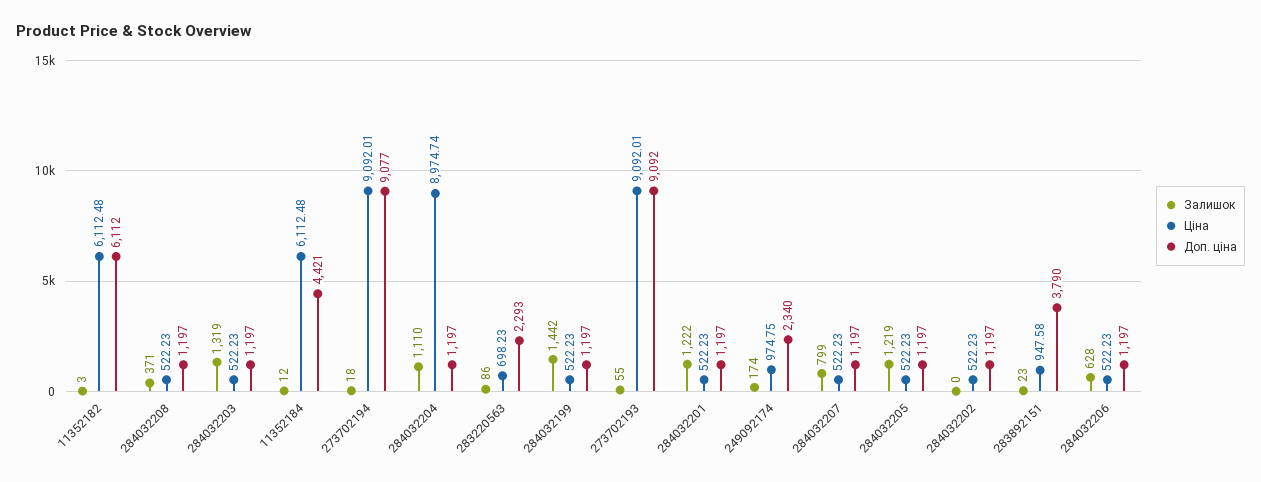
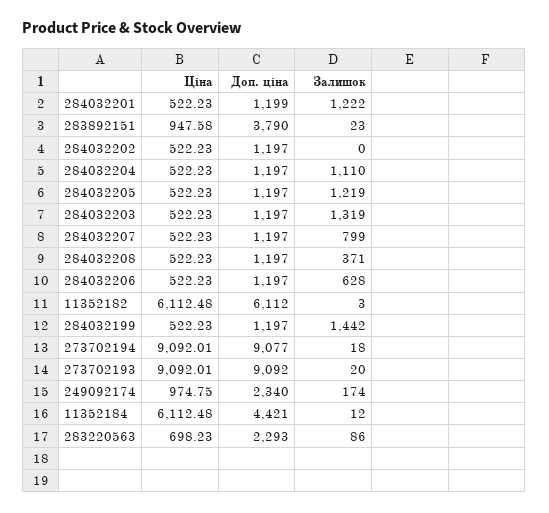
Ціна, 284032204: 8974.74 -> 522.23
Залишок, 273702193: 55 -> 20
Доп. ціна, 284032201: 1197 -> 1199

